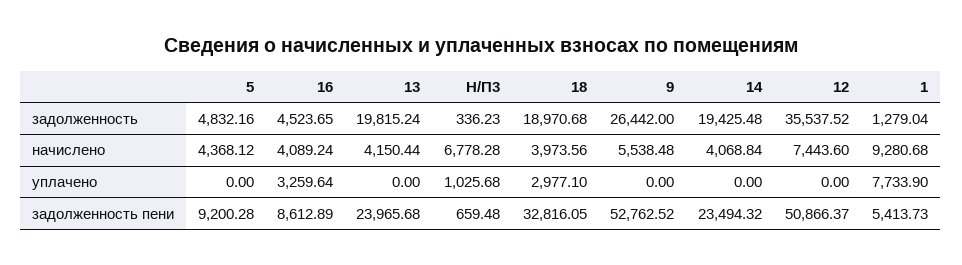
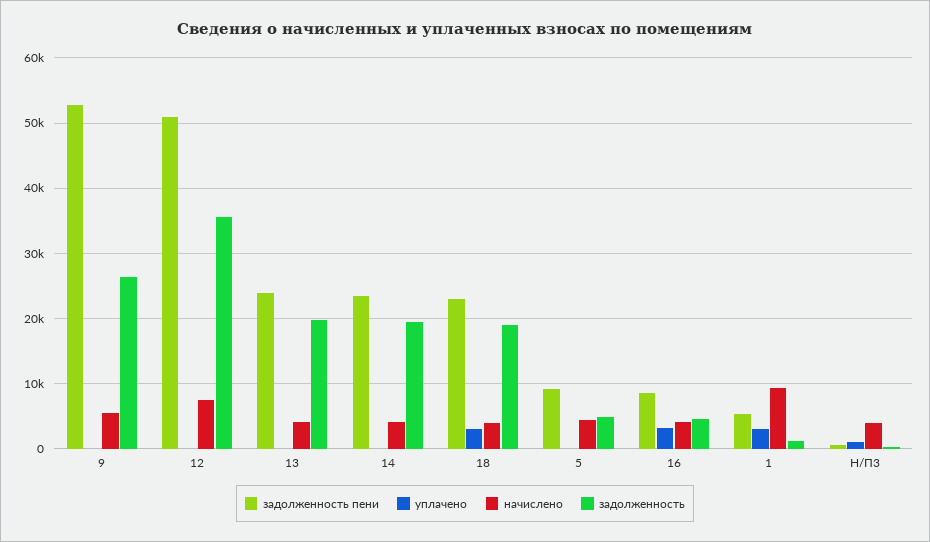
начислено, Н/П3: 6778.28 -> 4000
уплачено, 1: 7733.9 -> 3000
задолженность пени, 18: 32816.05 -> 23000

